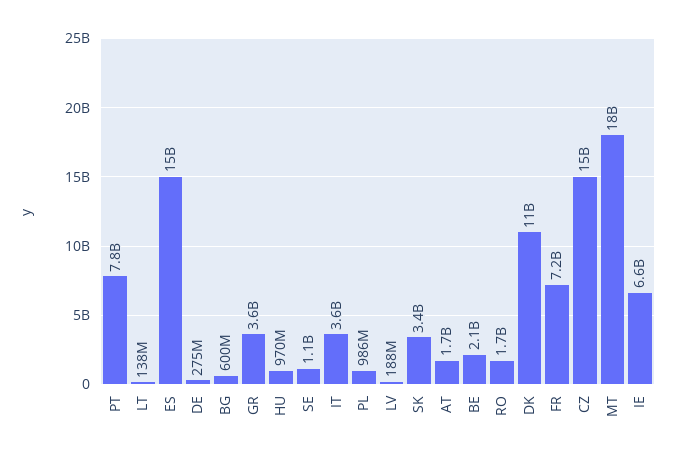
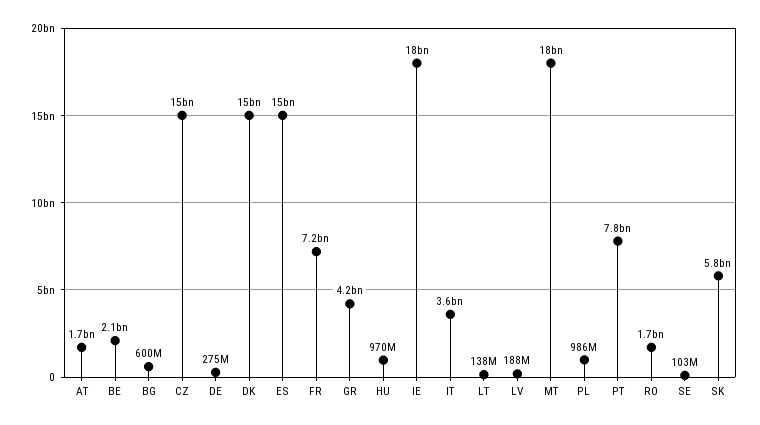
GR: 3600000000 -> 4200000000
SE: 1100000000 -> 103000000
SK: 3400000000 -> 5800000000
DK: 11000000000 -> 15000000000
IE: 6600000000 -> 18000000000

